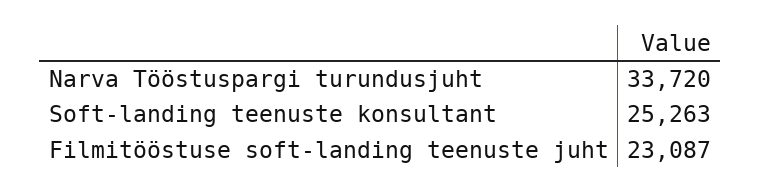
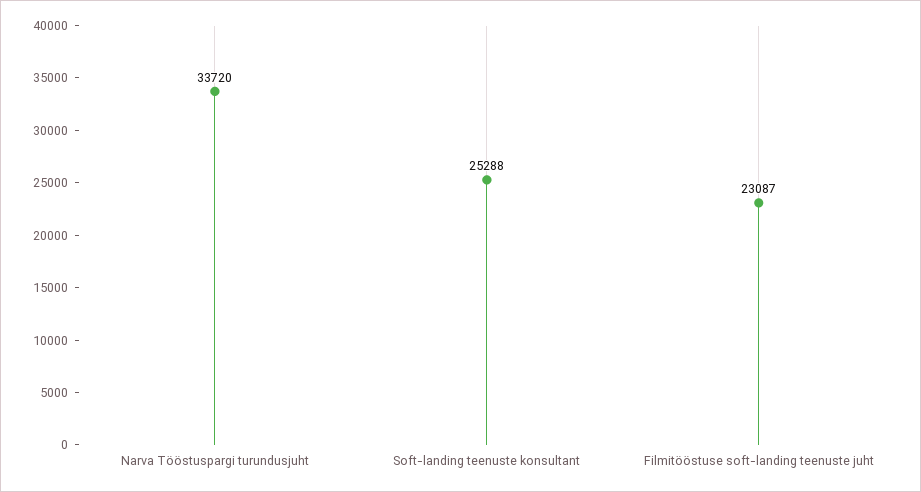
Soft-landing teenuste konsultant: 25263 -> 25288

